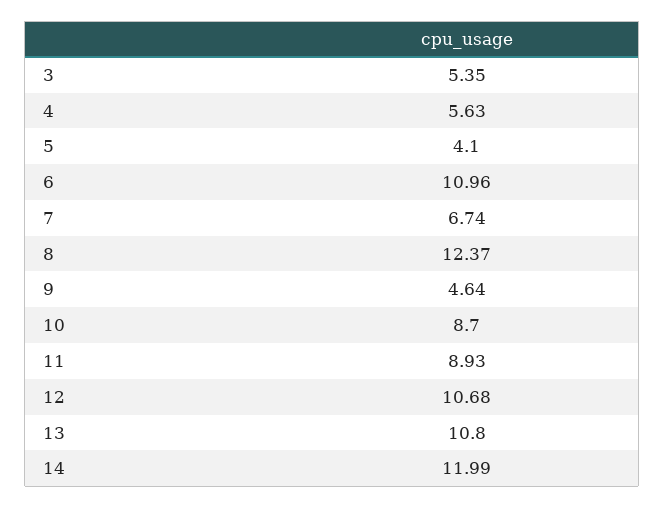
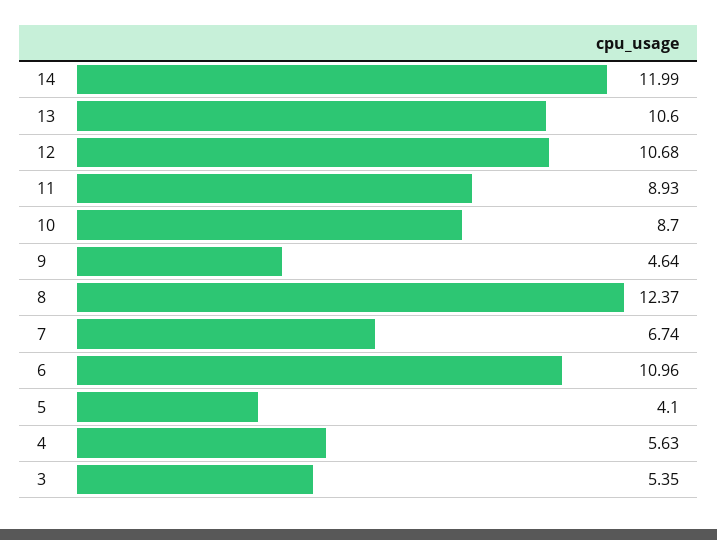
13: 10.8 -> 10.6

